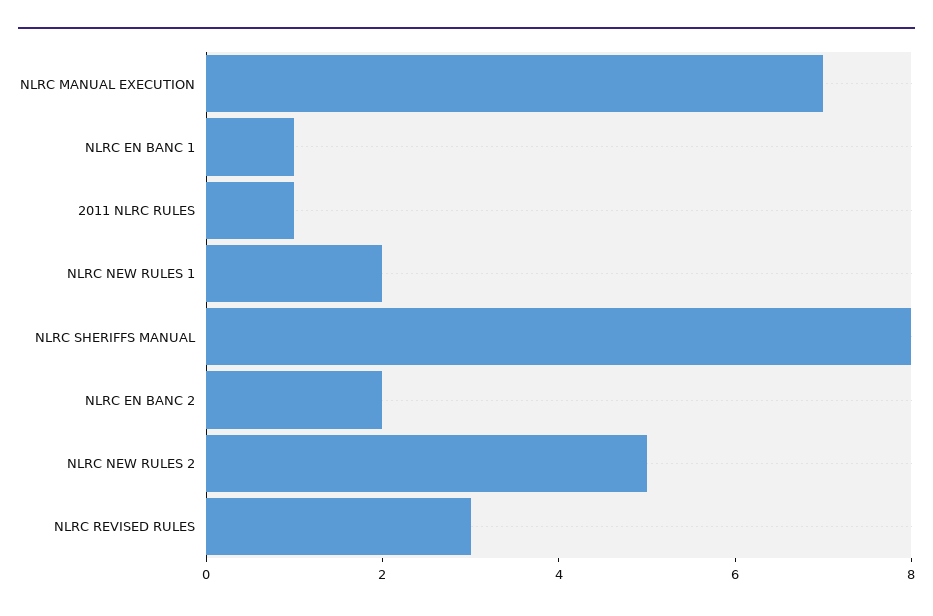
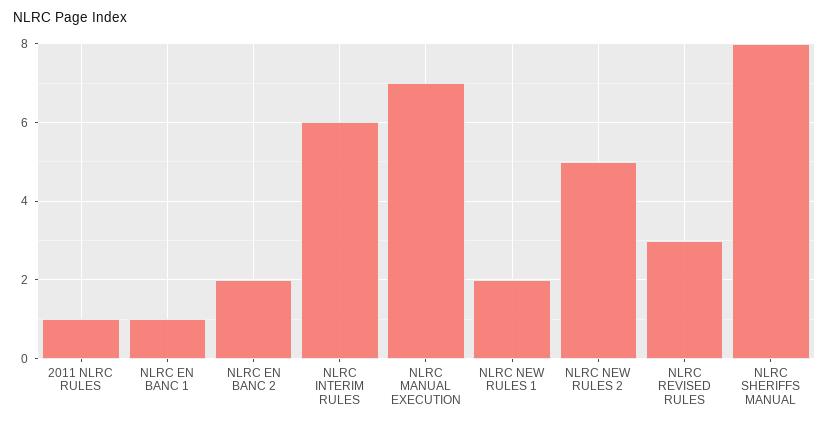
NLRC INTERIM RULES: none -> 6

